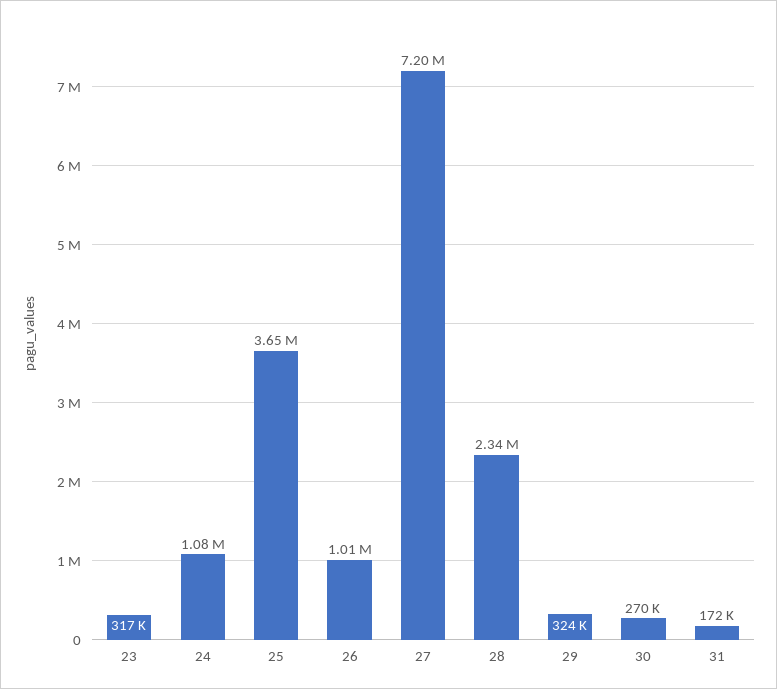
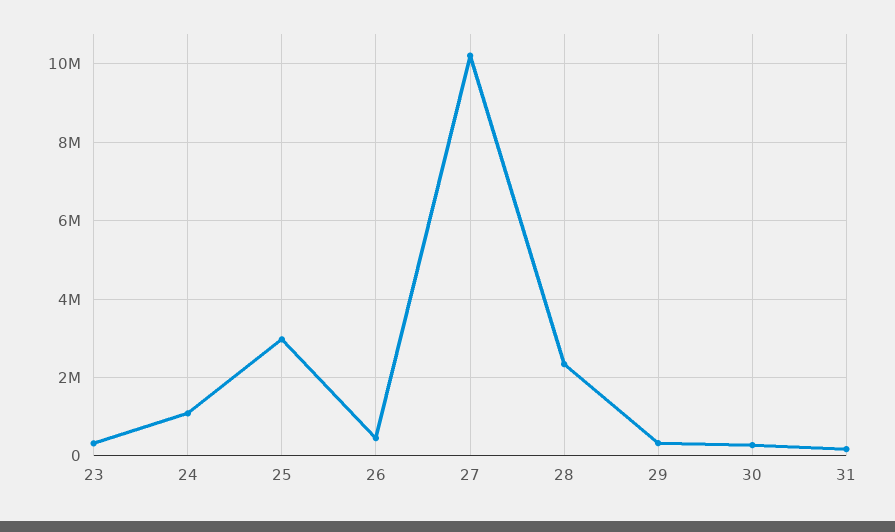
25: 3650000 -> 3000000
26: 1010000 -> 400000
27: 7200000 -> 10200000

